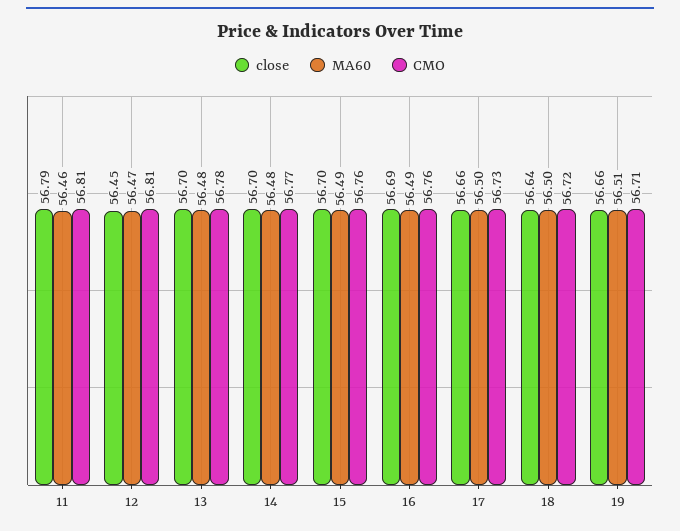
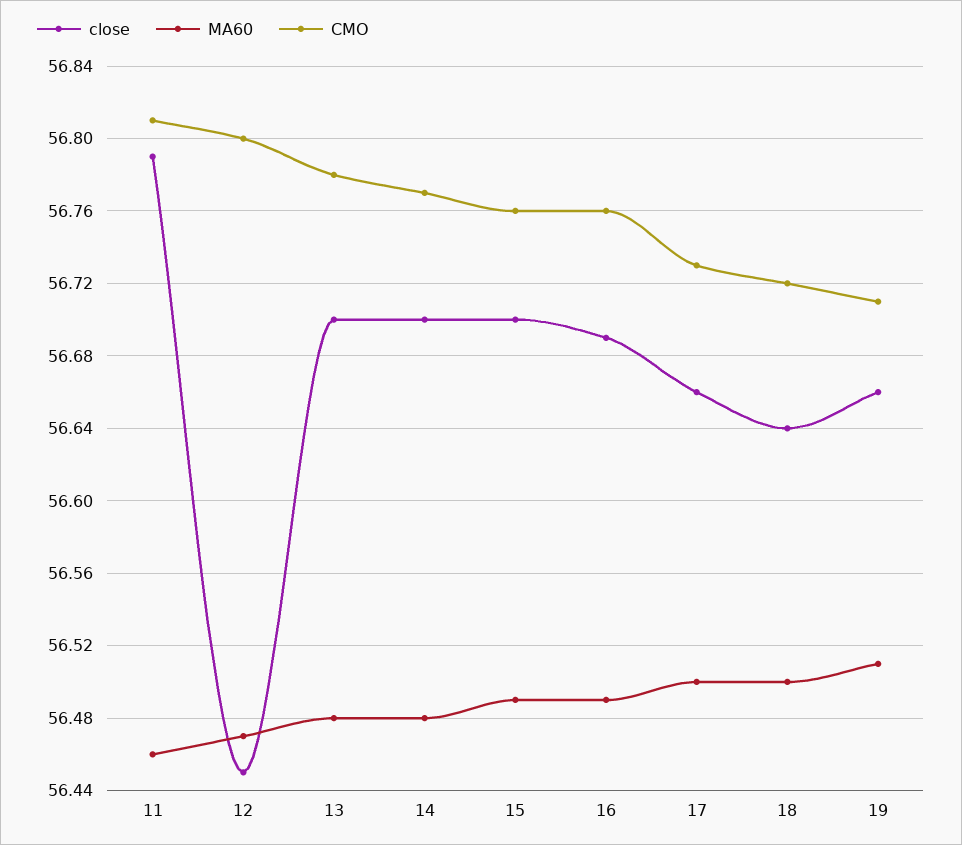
CMO, 12: 56.81 -> 56.8

